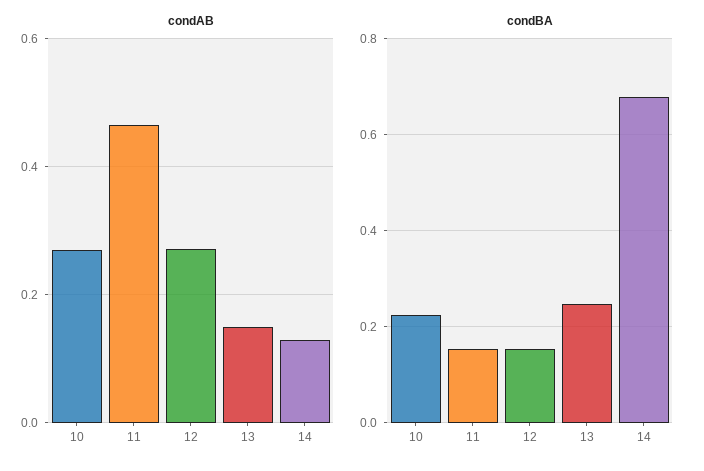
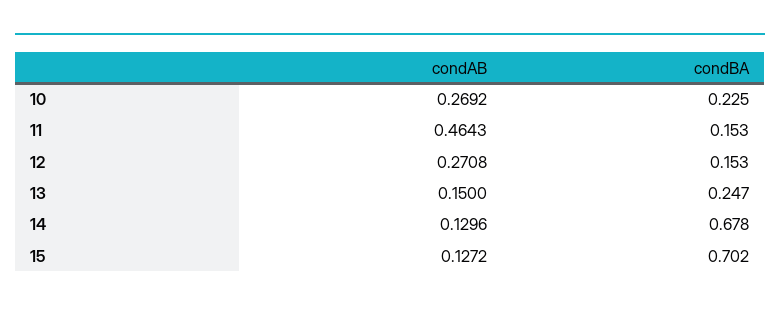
condAB, 15: none -> 0.1272
condBA, 15: none -> 0.702

